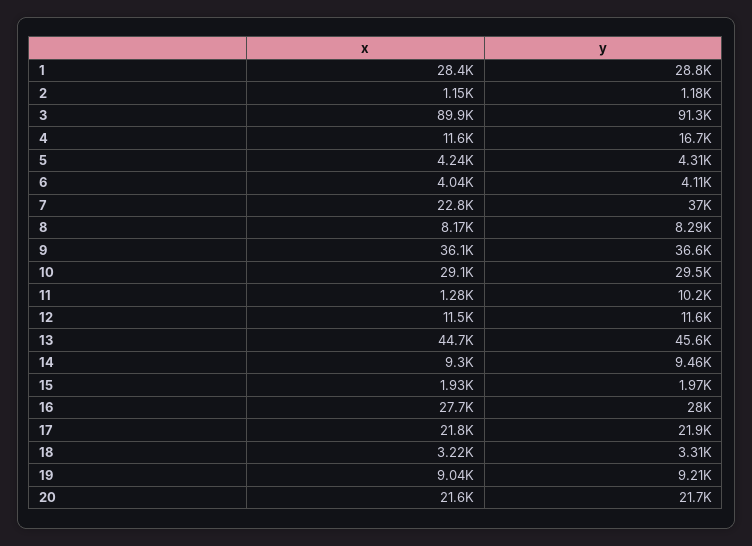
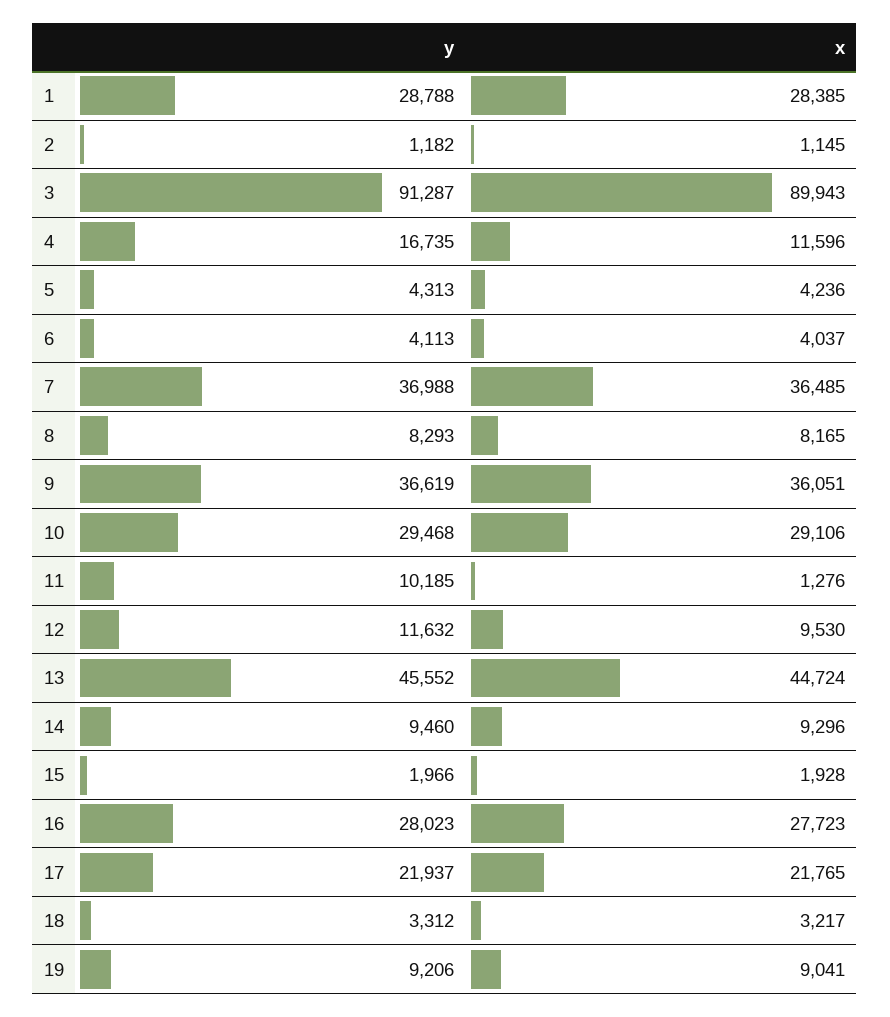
x, 7: 22800 -> 36485
x, 12: 11500 -> 9530
x, 20: 21600 -> none
y, 20: 21700 -> none

